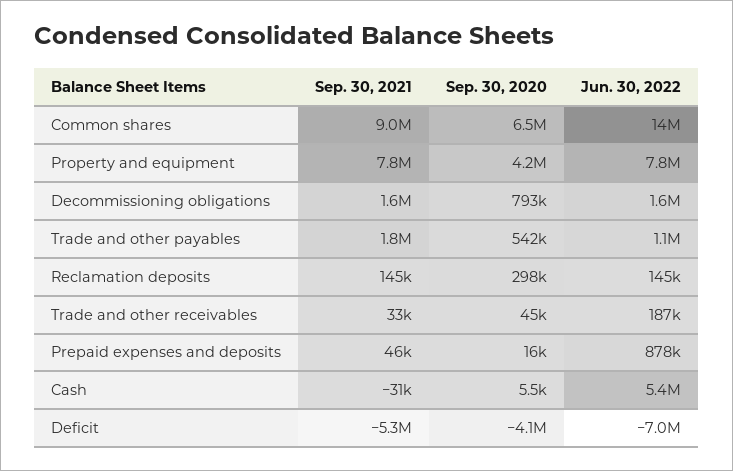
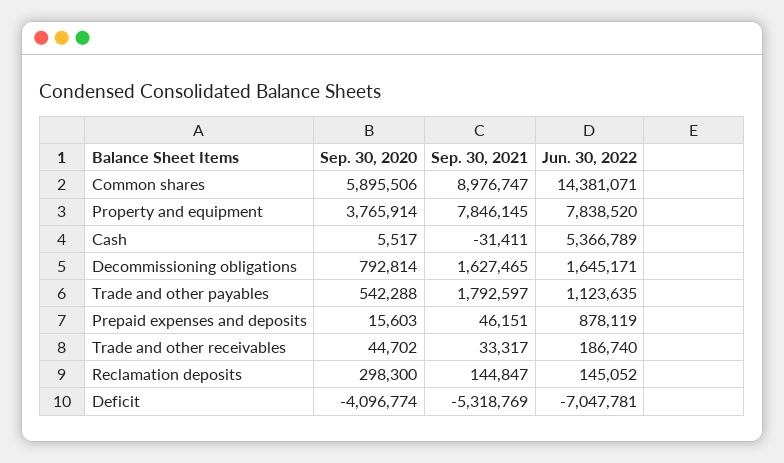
Sep. 30, 2020, Common shares: 6500000 -> 5895506
Sep. 30, 2020, Property and equipment: 4200000 -> 3765914

